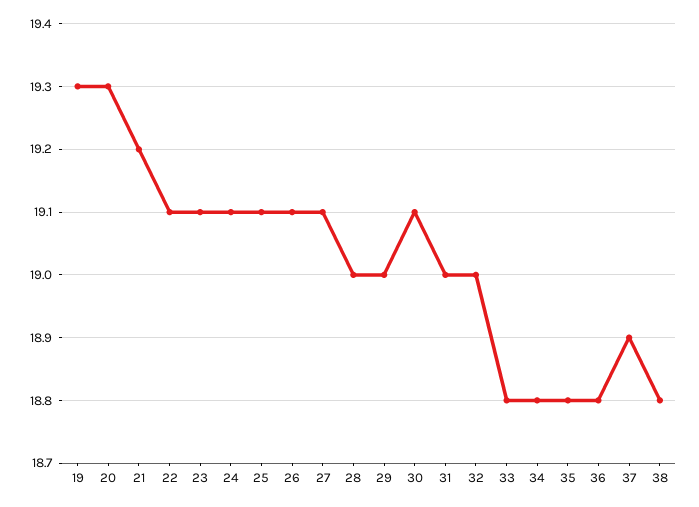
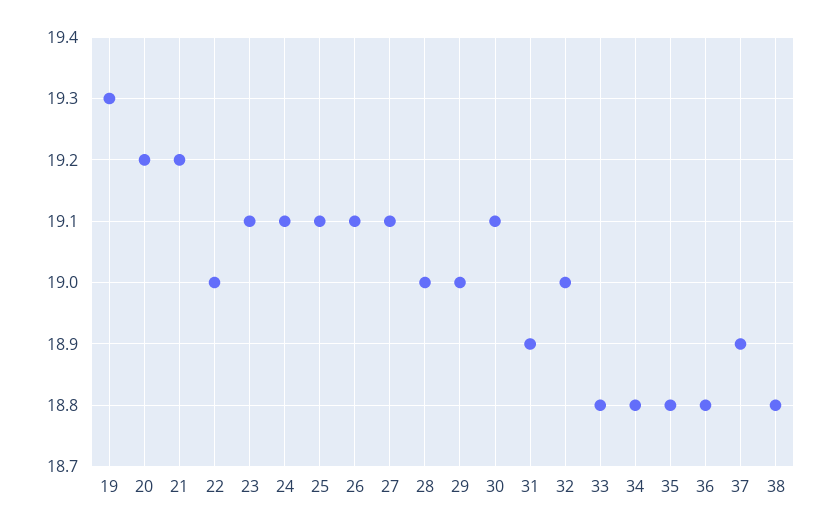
20: 19.3 -> 19.2
22: 19.1 -> 19
31: 19 -> 18.9

